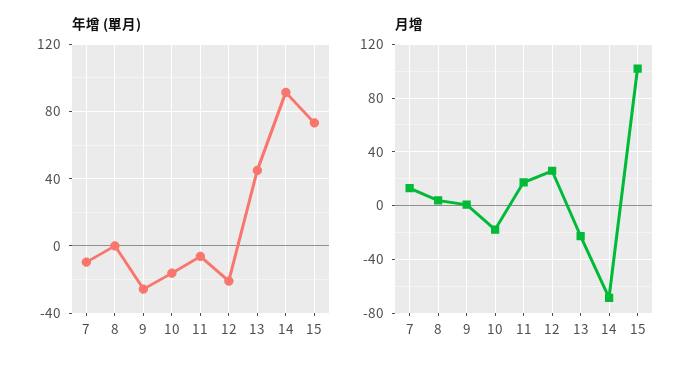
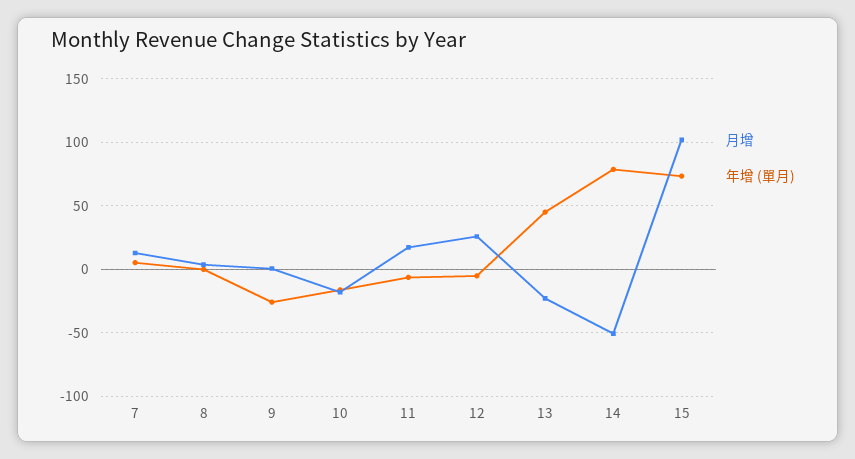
年增 (單月), 7: -10 -> 5
年增 (單月), 12: -20 -> -5
年增 (單月), 14: 90 -> 80
月增, 14: -70 -> -50

